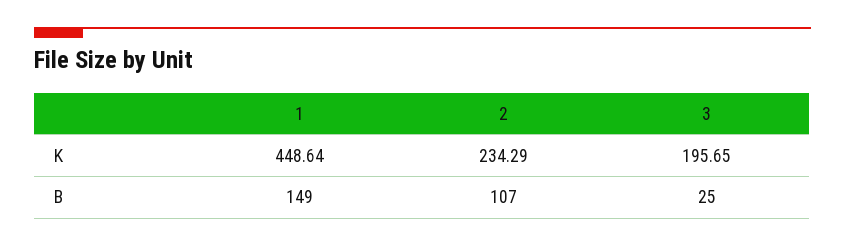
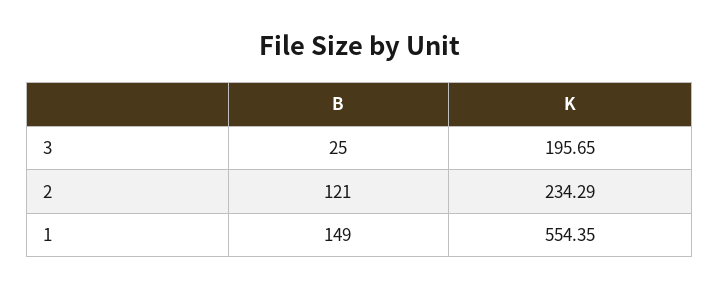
1, K: 448.64 -> 554.35
2, B: 107 -> 121

